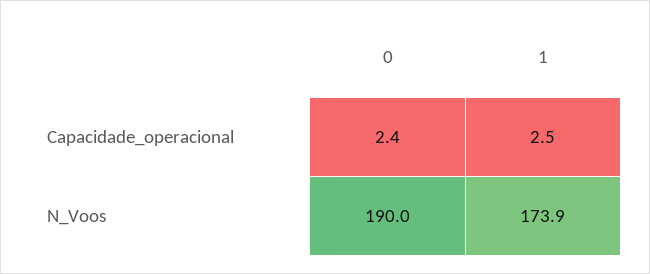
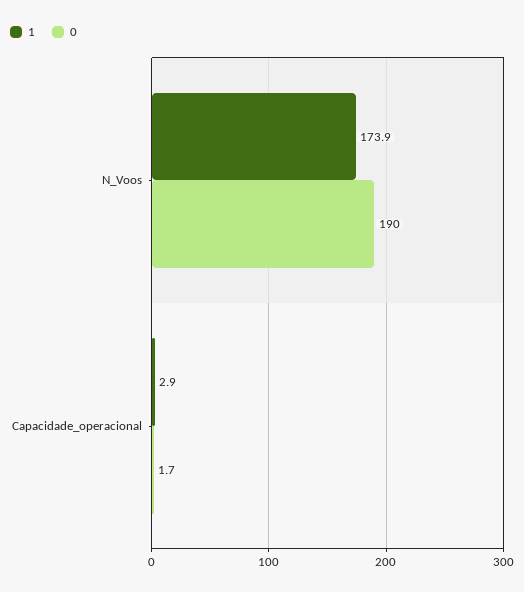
0, Capacidade_operacional: 2.4 -> 1.7
1, Capacidade_operacional: 2.5 -> 2.9

